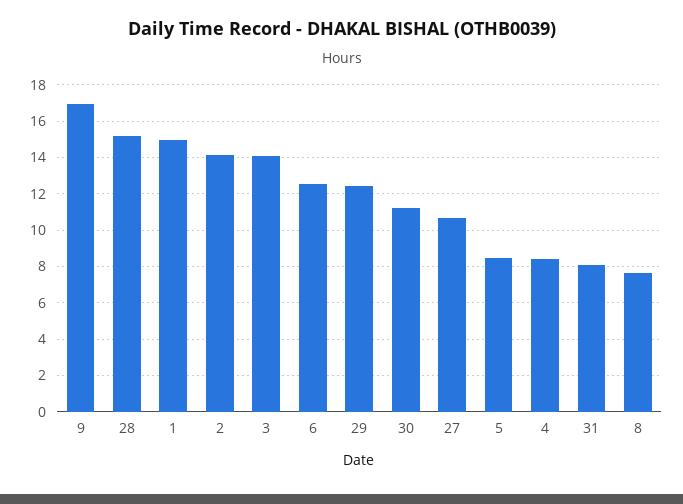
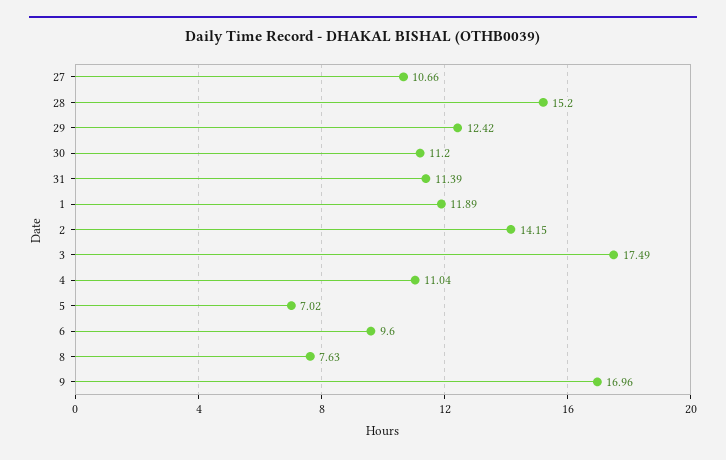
1: 15 -> 11.89
3: 14 -> 17.49
6: 12.5 -> 9.6
5: 8.5 -> 7.02
4: 8.5 -> 11.04
31: 8 -> 11.39

